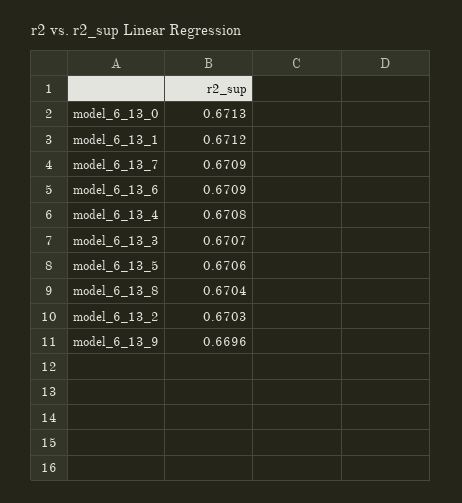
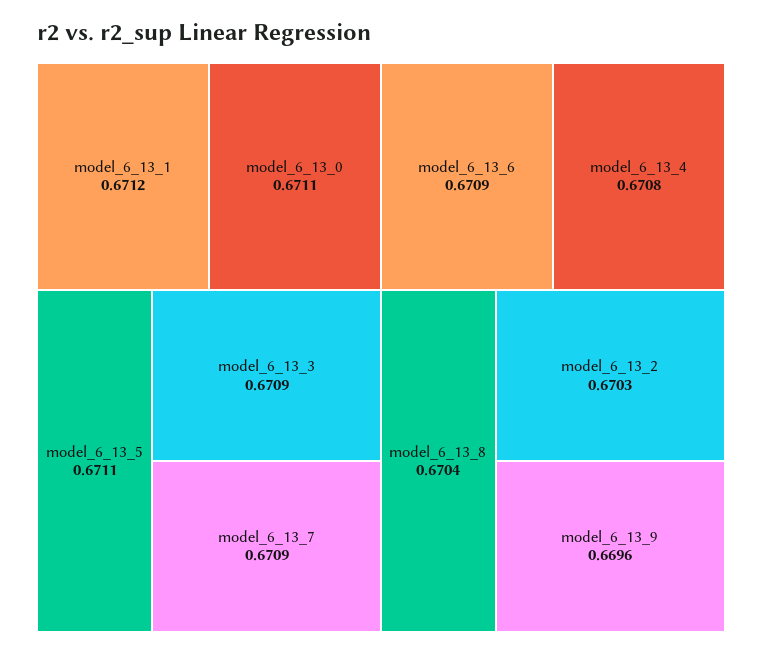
model_6_13_0: 0.6713 -> 0.6711
model_6_13_3: 0.6707 -> 0.6709
model_6_13_5: 0.6706 -> 0.6711

